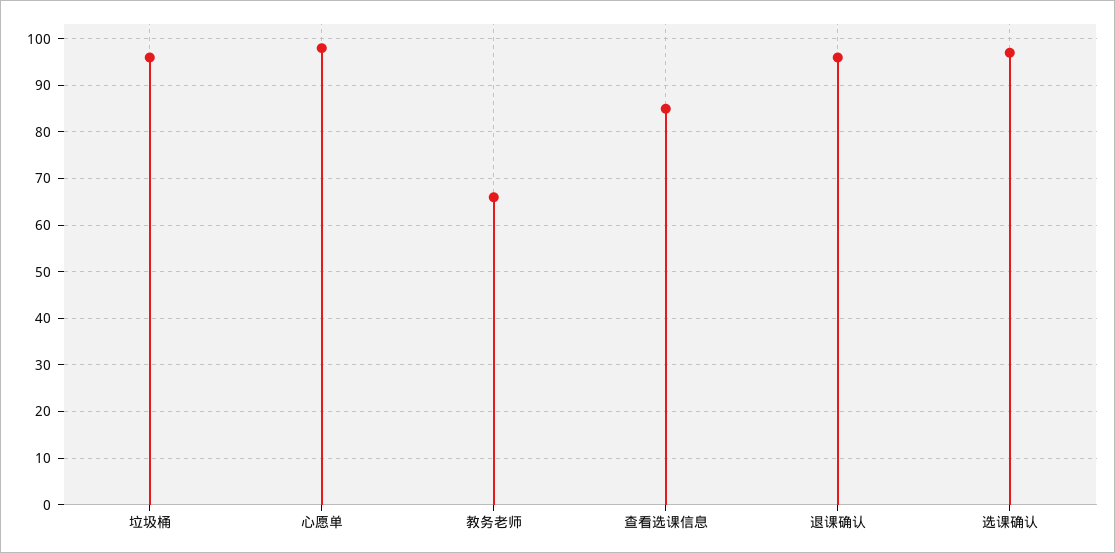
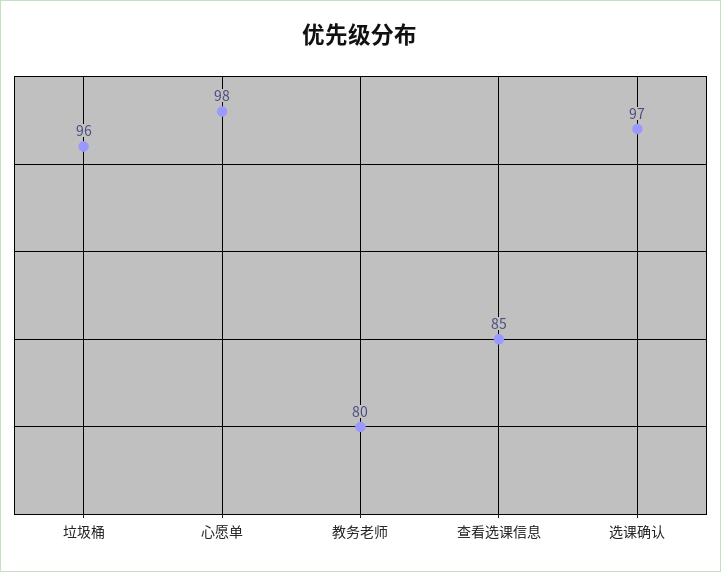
教务老师: 65 -> 80
退课确认: 95 -> none

